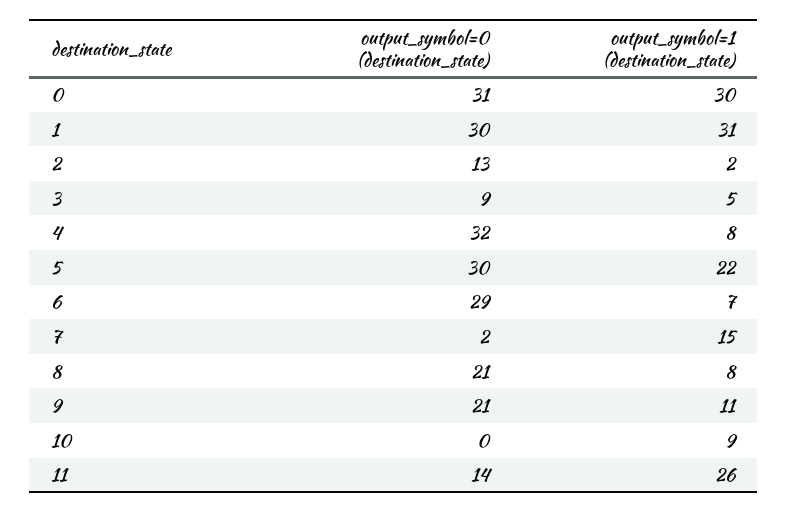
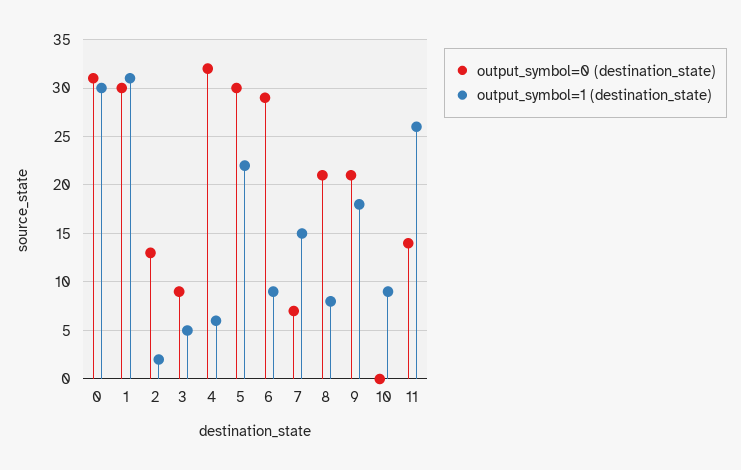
output_symbol=1 (destination_state), 4: 8 -> 6
output_symbol=1 (destination_state), 6: 7 -> 9
output_symbol=0 (destination_state), 7: 2 -> 7
output_symbol=1 (destination_state), 9: 11 -> 18

